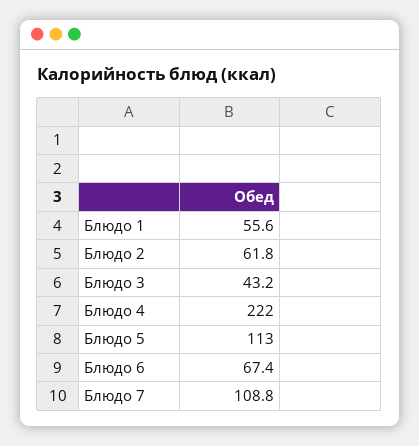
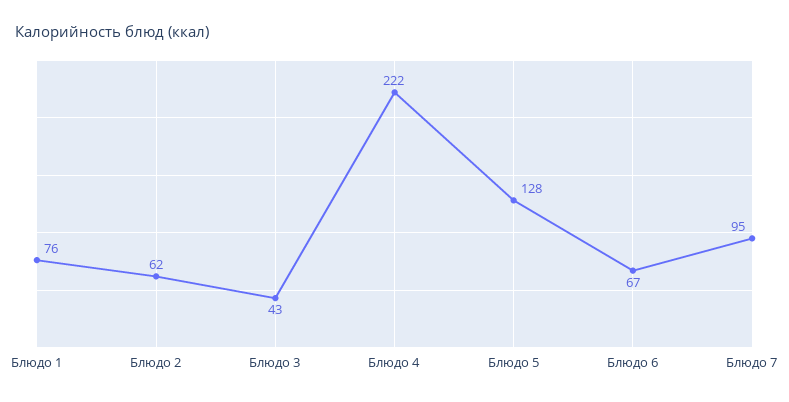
Блюдо 1: 55.6 -> 76
Блюдо 5: 113 -> 128
Блюдо 7: 108.8 -> 95

